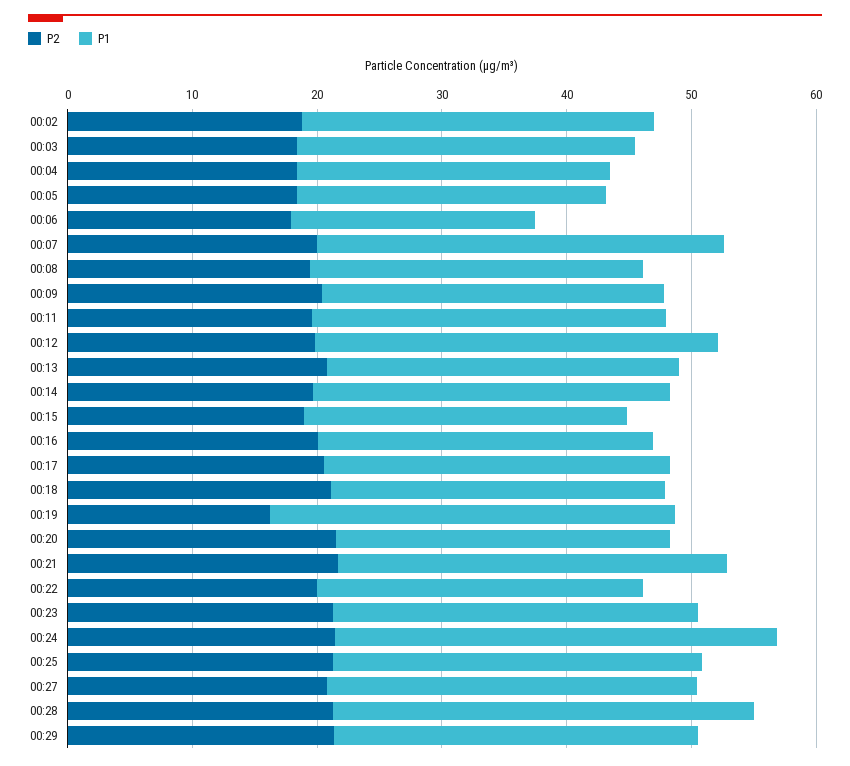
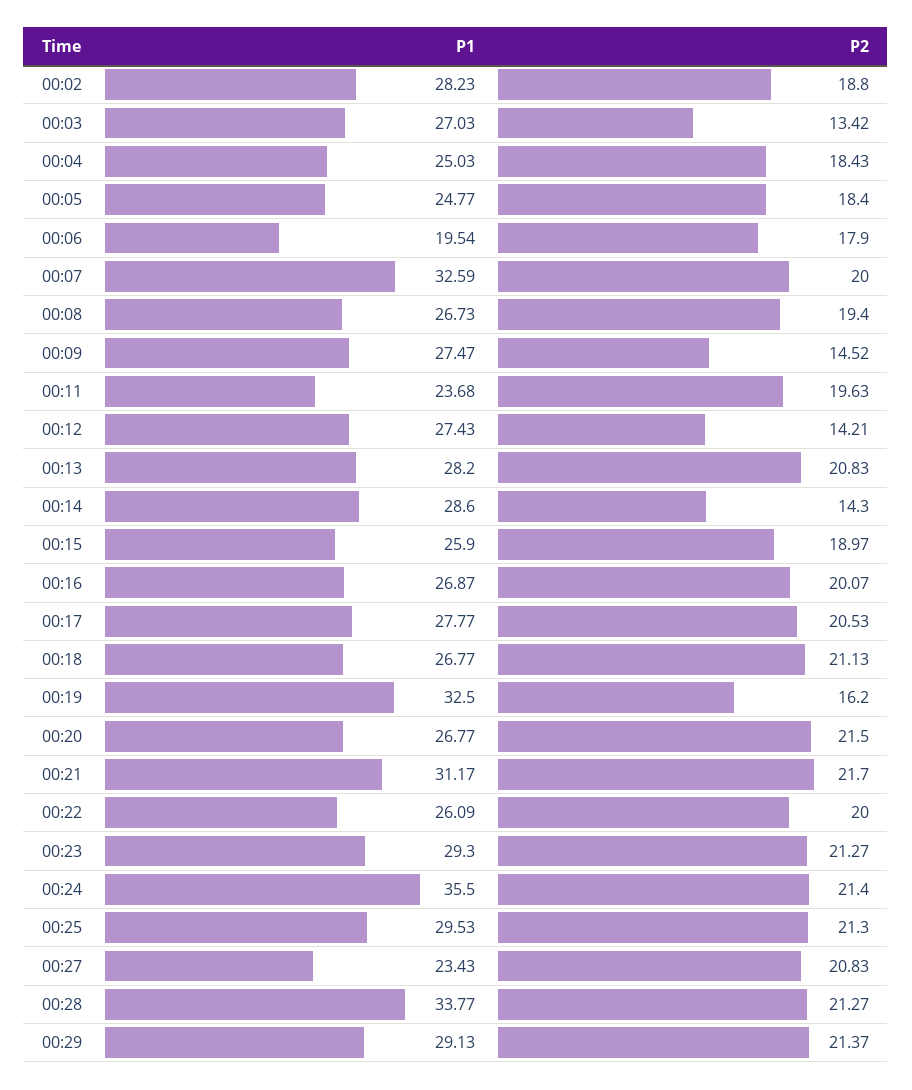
P2, 00:03: 18 -> 13.42
P2, 00:09: 20 -> 14.52
P1, 00:11: 28 -> 23.68
P2, 00:12: 20 -> 14.21
P1, 00:12: 32 -> 27.43
P2, 00:14: 20 -> 14.3
P1, 00:27: 30 -> 23.43

